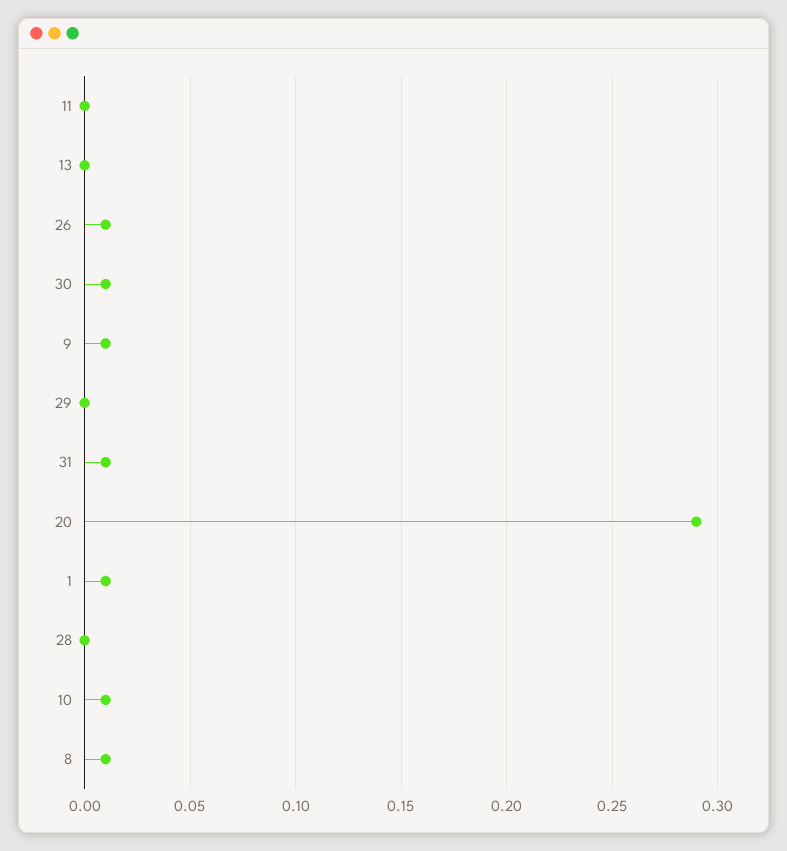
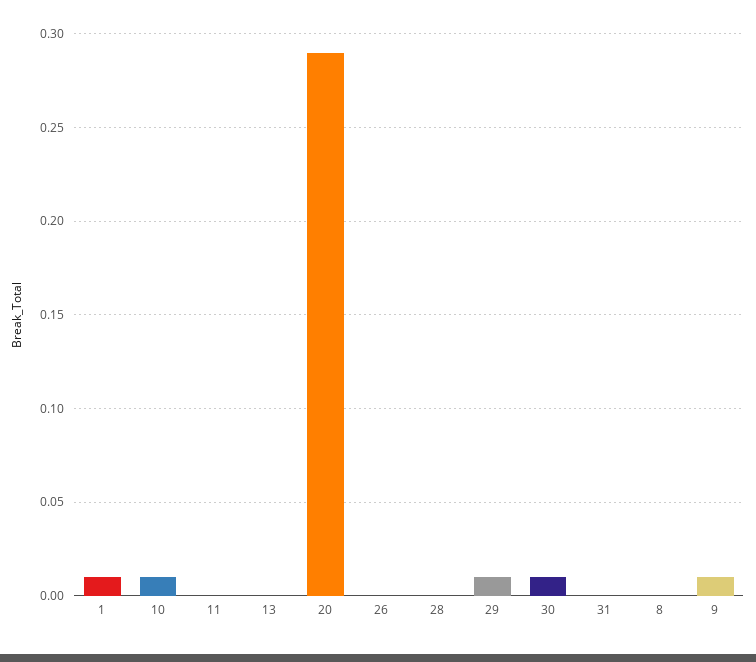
26: 0.01 -> 0
29: 0 -> 0.01
31: 0.01 -> 0
8: 0.01 -> 0

